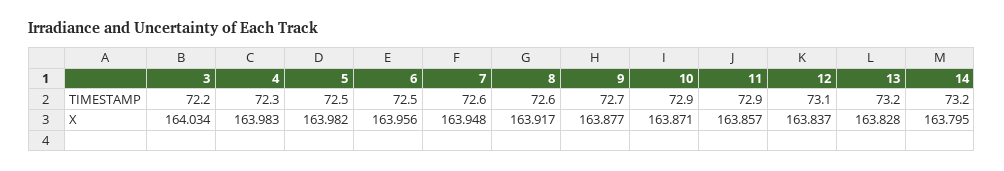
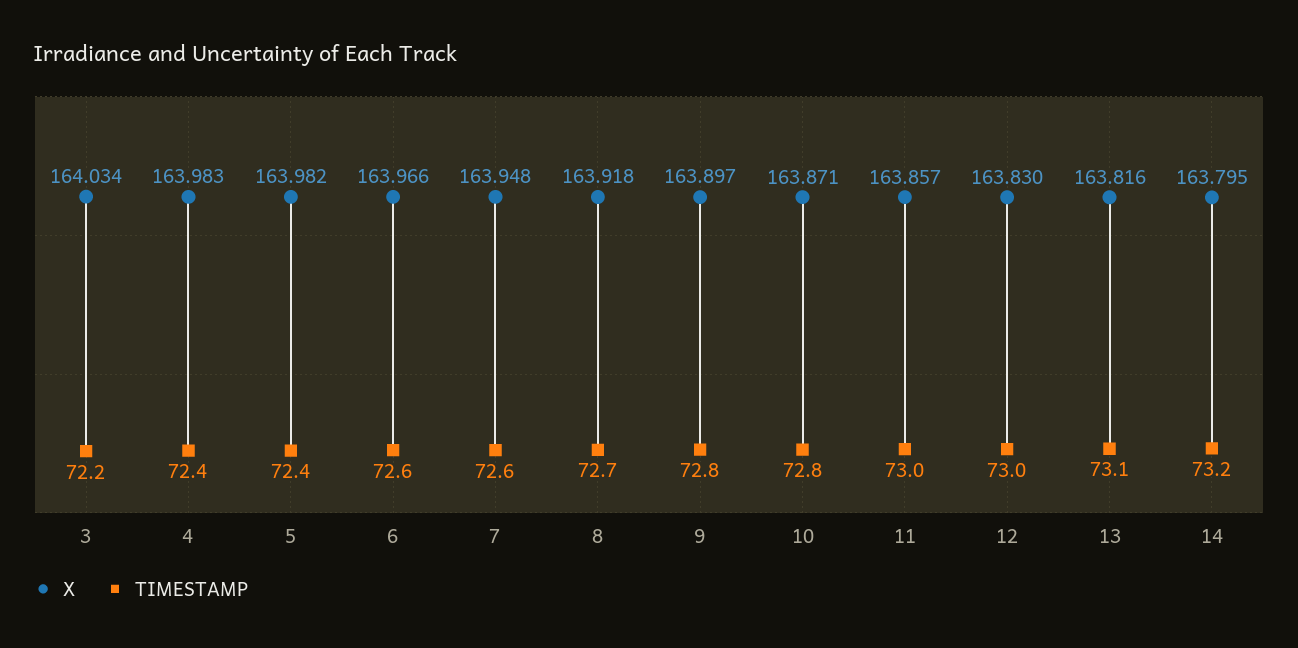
TIMESTAMP, 4: 72.3 -> 72.4
TIMESTAMP, 5: 72.5 -> 72.4
TIMESTAMP, 6: 72.5 -> 72.6
TIMESTAMP, 8: 72.6 -> 72.7
TIMESTAMP, 9: 72.7 -> 72.8
TIMESTAMP, 10: 72.9 -> 72.8
TIMESTAMP, 11: 72.9 -> 73
TIMESTAMP, 12: 73.1 -> 73
TIMESTAMP, 13: 73.2 -> 73.1
X, 6: 163.956 -> 163.966
X, 8: 163.917 -> 163.918
X, 9: 163.877 -> 163.897
X, 12: 163.837 -> 163.83
X, 13: 163.828 -> 163.816

